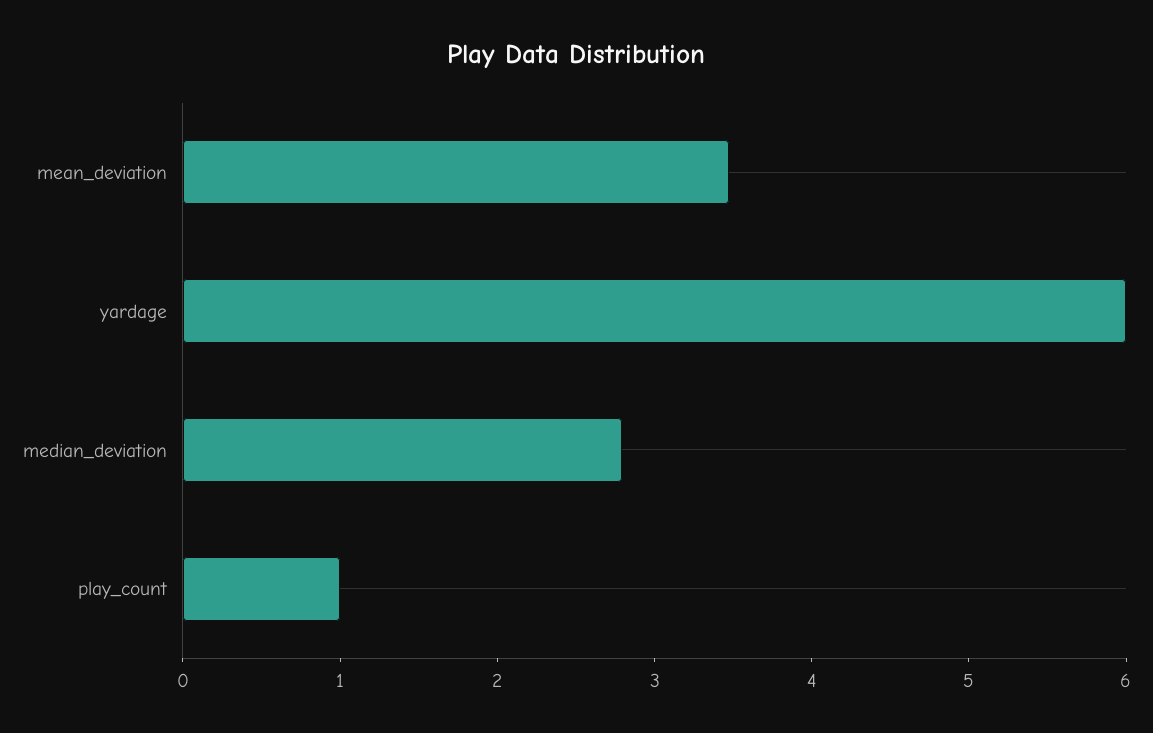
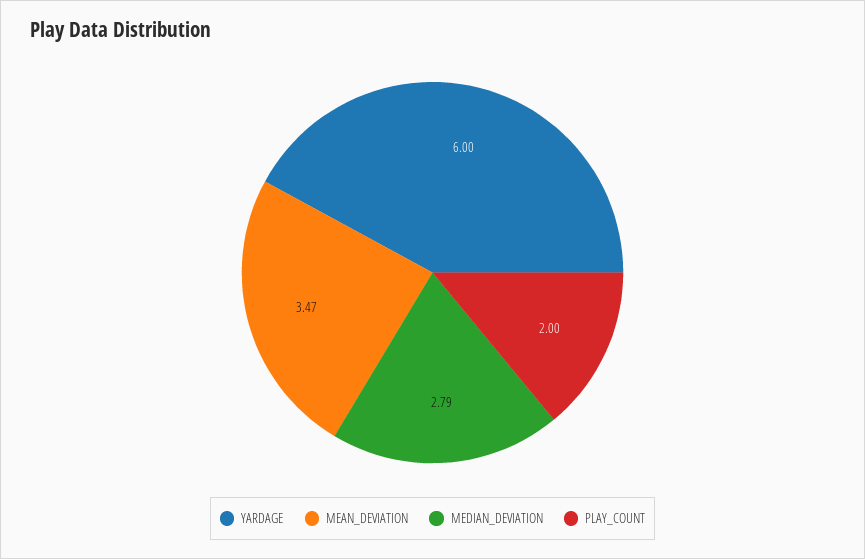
play_count: 1 -> 2

